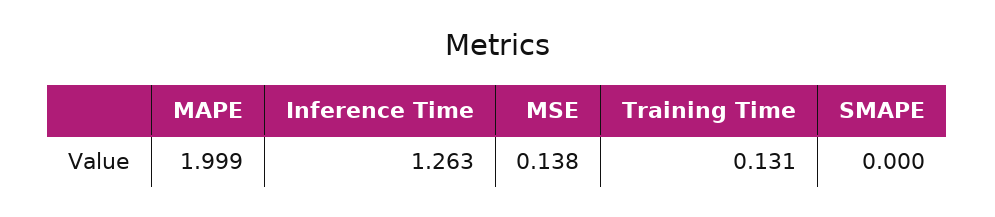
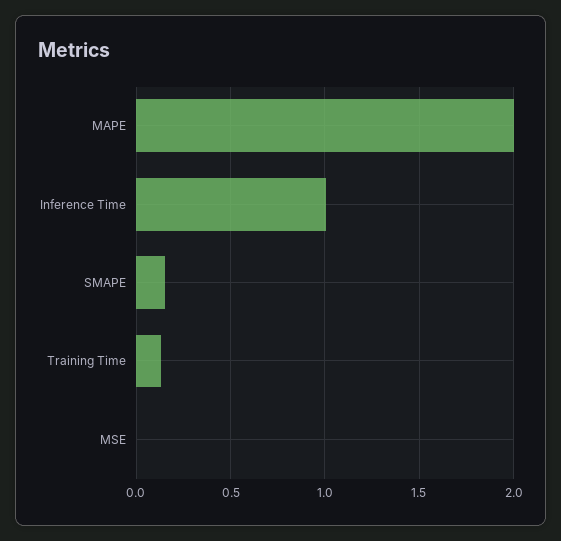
Inference Time: 1.263 -> 1
MSE: 0.138 -> 0
SMAPE: 0 -> 0.15

